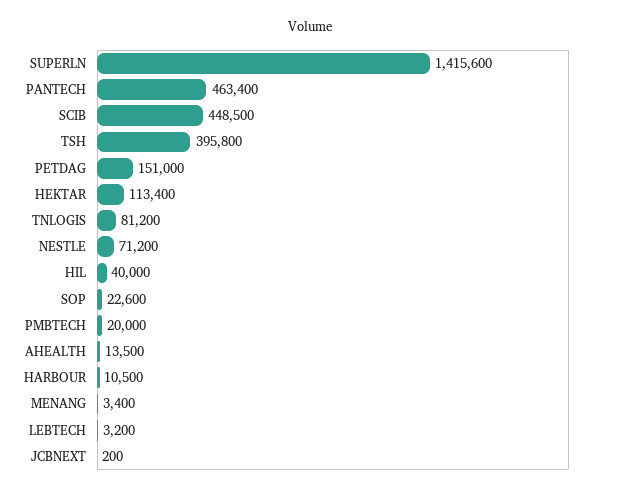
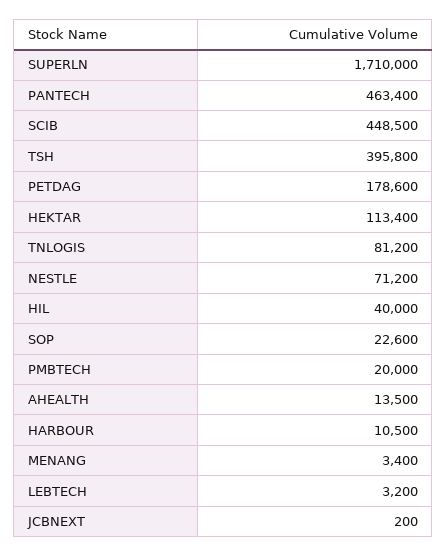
SUPERLN: 1415600 -> 1710000
PETDAG: 151000 -> 178600

